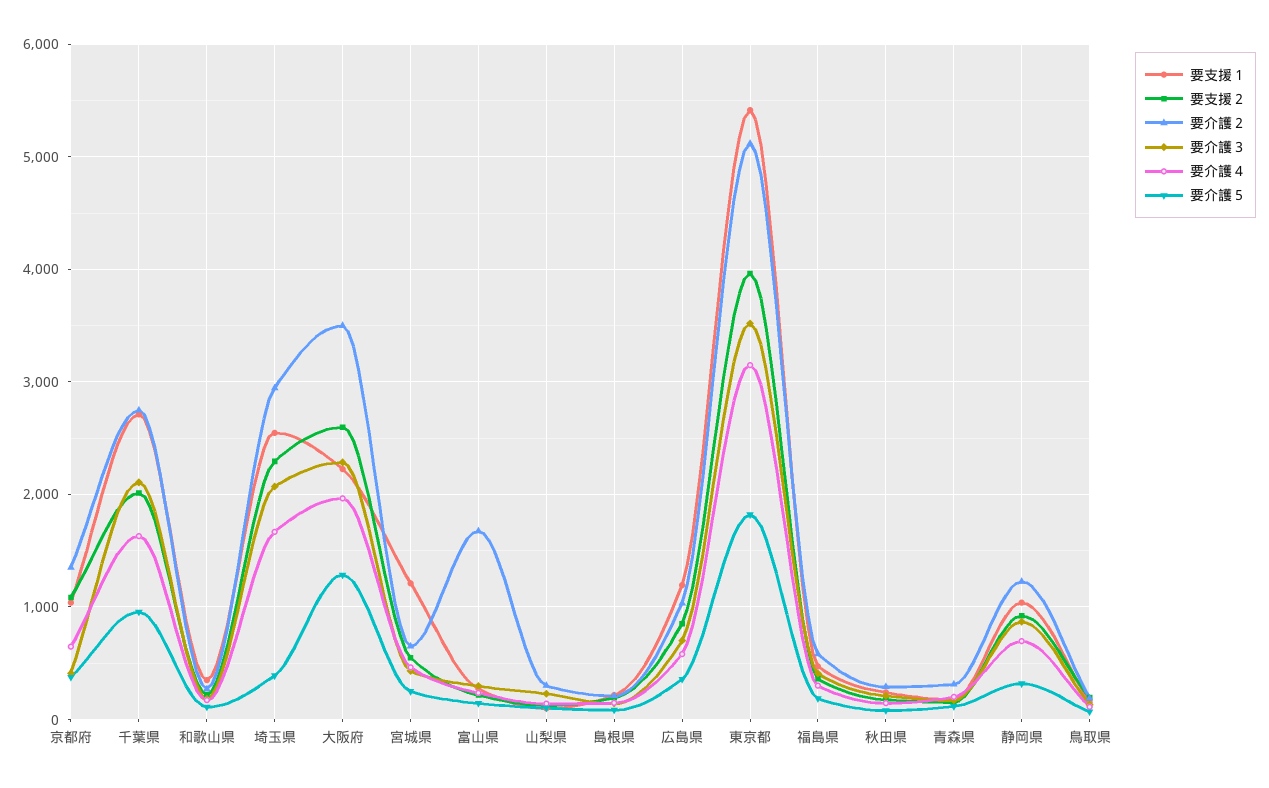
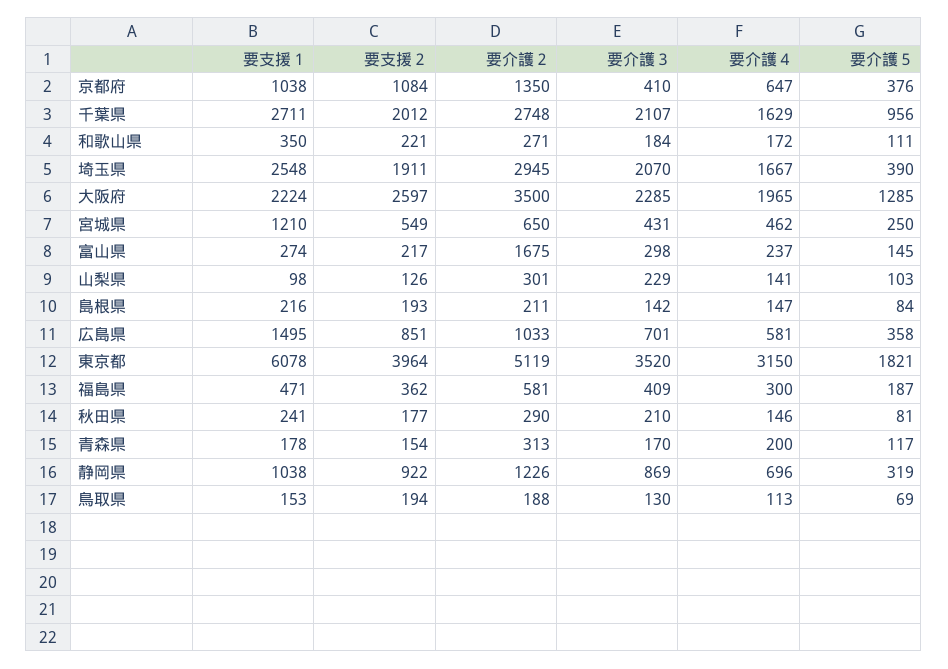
要支援２, 埼玉県: 2300 -> 1911
要支援１, 広島県: 1200 -> 1495
要支援１, 東京都: 5400 -> 6078

